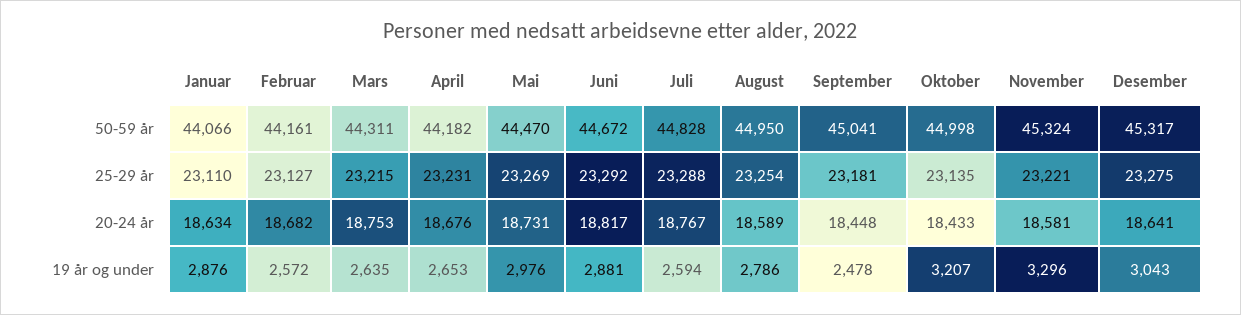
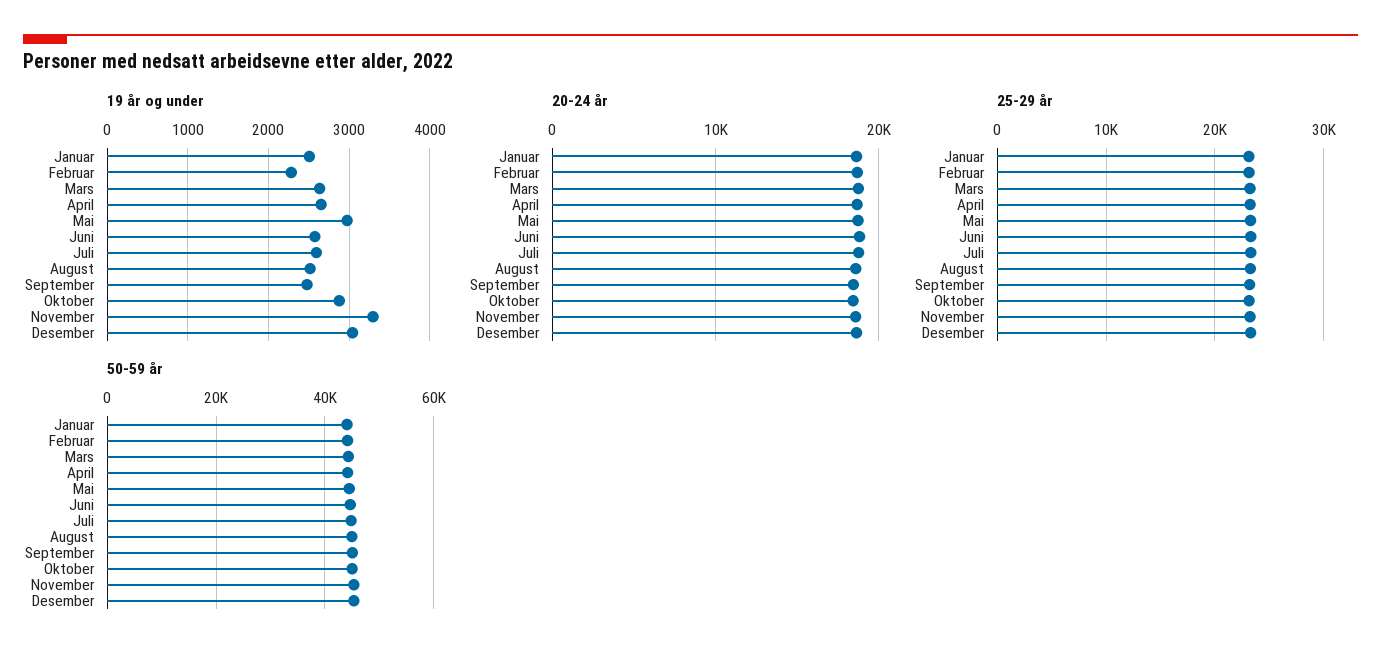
19 år og under, Januar: 2876 -> 2500
19 år og under, Februar: 2572 -> 2300
19 år og under, Juni: 2881 -> 2600
19 år og under, August: 2786 -> 2500
19 år og under, Oktober: 3207 -> 2900

